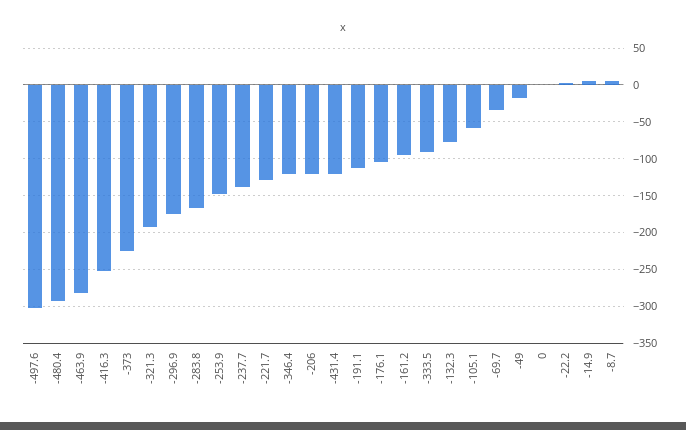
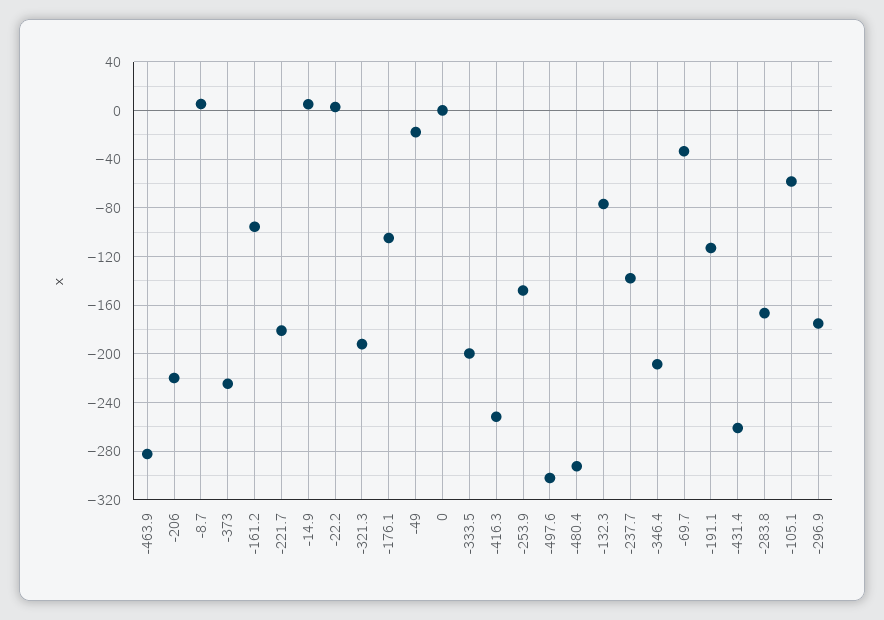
-221.7: -130 -> -180
-346.4: -120 -> -210
-206: -120 -> -220
-431.4: -120 -> -260
-333.5: -90 -> -200

